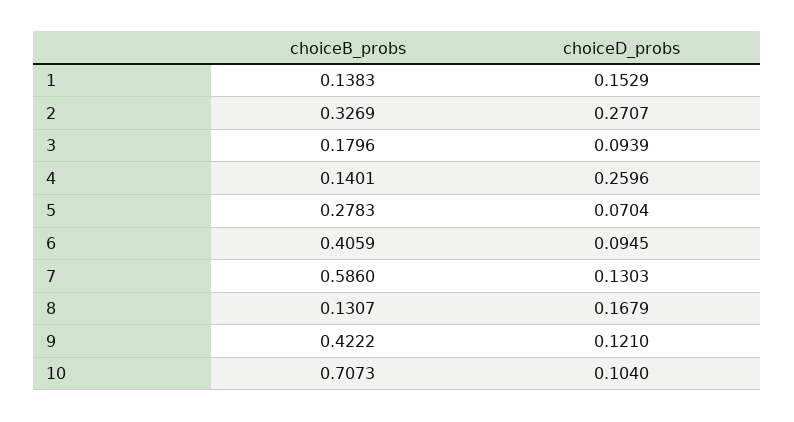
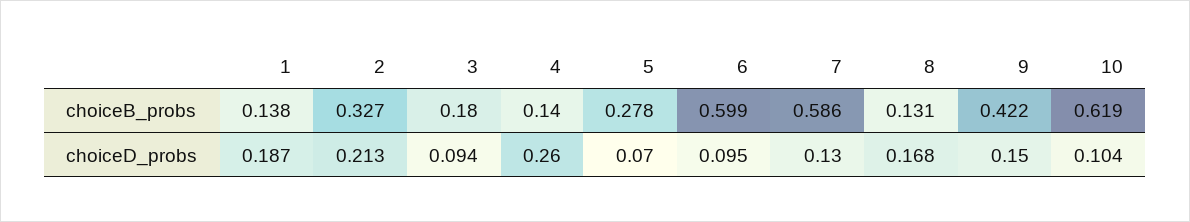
choiceD_probs, 1: 0.1529 -> 0.187
choiceD_probs, 2: 0.2707 -> 0.213
choiceB_probs, 6: 0.4059 -> 0.599
choiceD_probs, 9: 0.121 -> 0.15
choiceB_probs, 10: 0.7073 -> 0.619

